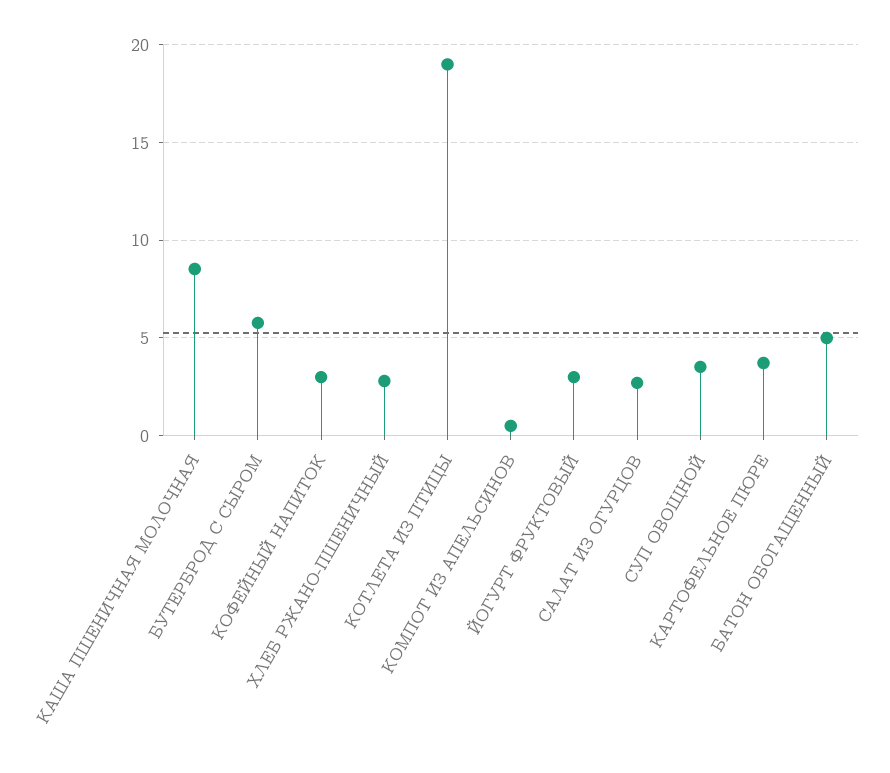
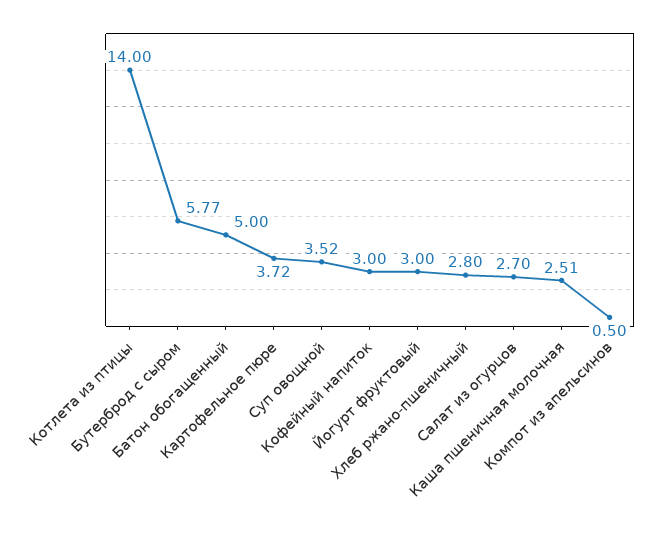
КАША ПШЕНИЧНАЯ МОЛОЧНАЯ: 8.5 -> 2.51
КОТЛЕТА ИЗ ПТИЦЫ: 19 -> 14

